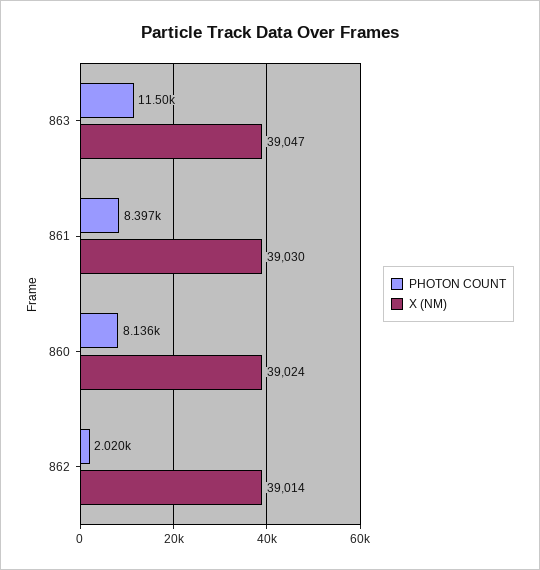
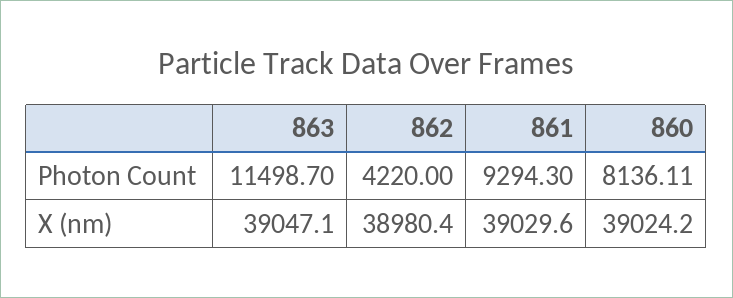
PHOTON COUNT, 861: 8397 -> 9294.3
PHOTON COUNT, 862: 2020 -> 4220
X (NM), 862: 39014 -> 38980.4

